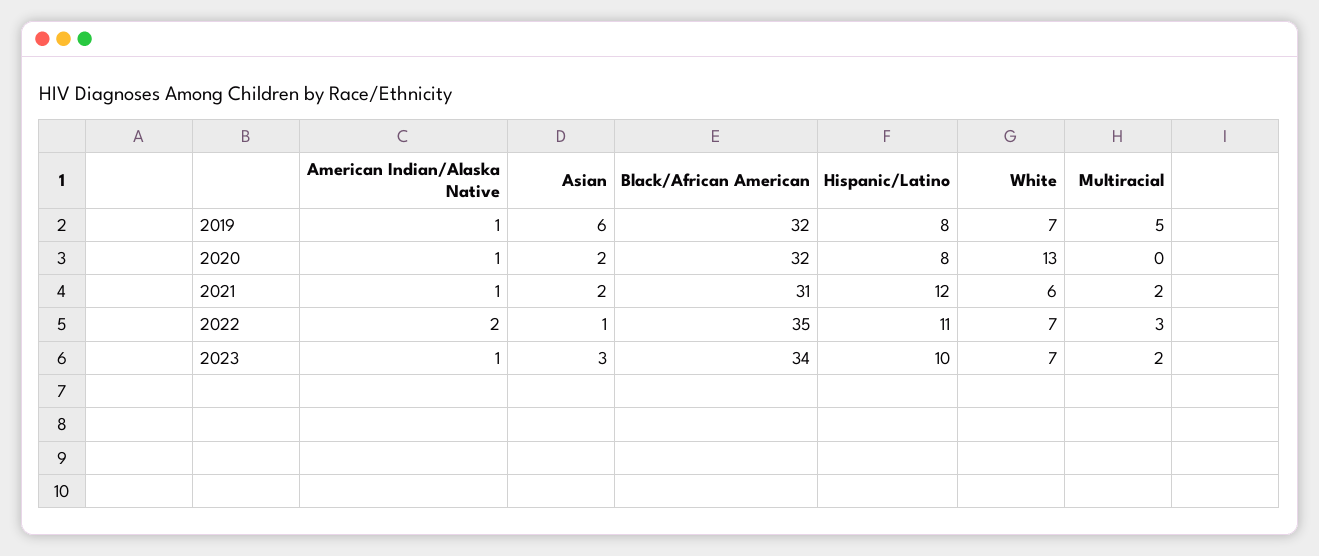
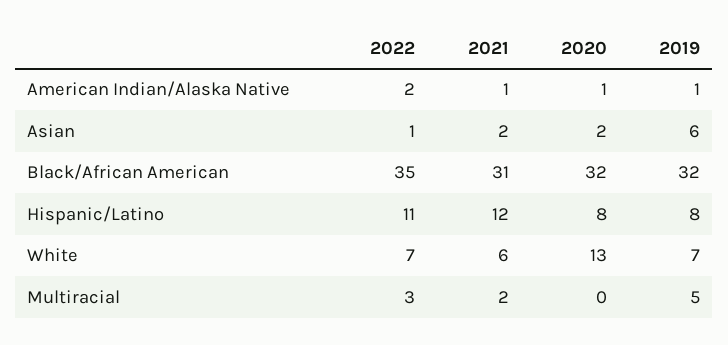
American Indian/Alaska Native, 2023: 1 -> none
Asian, 2023: 3 -> none
Black/African American, 2023: 34 -> none
Hispanic/Latino, 2023: 10 -> none
White, 2023: 7 -> none
Multiracial, 2023: 2 -> none

